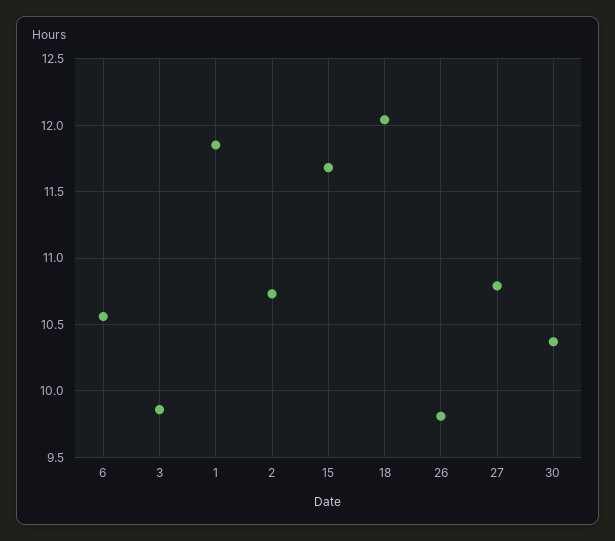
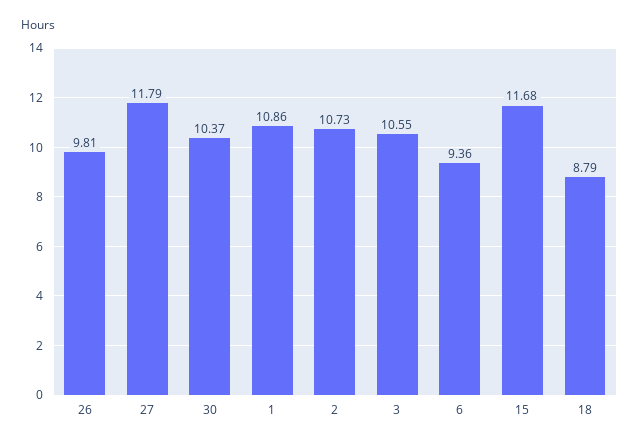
6: 10.55 -> 9.36
3: 9.85 -> 10.55
1: 11.85 -> 10.86
18: 12.05 -> 8.79
27: 10.8 -> 11.79

